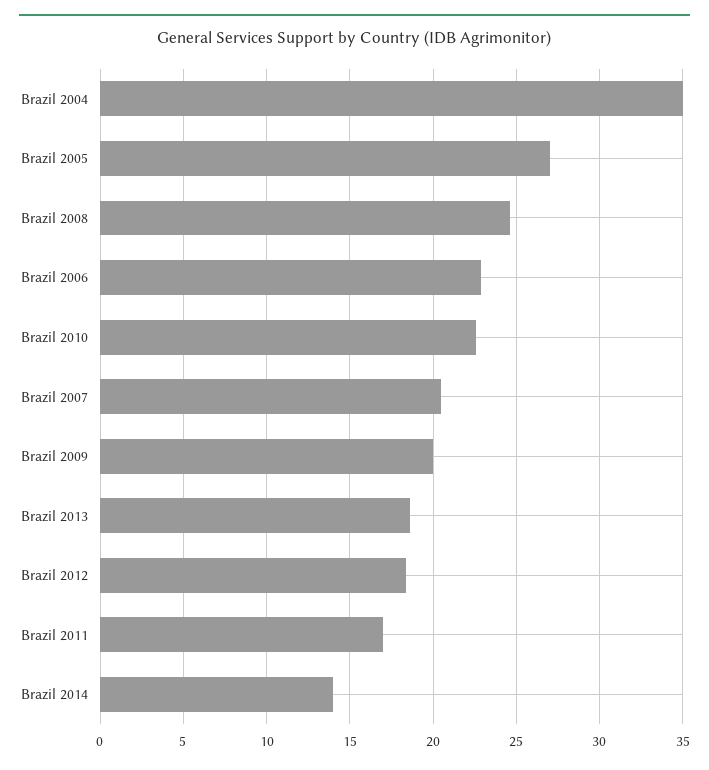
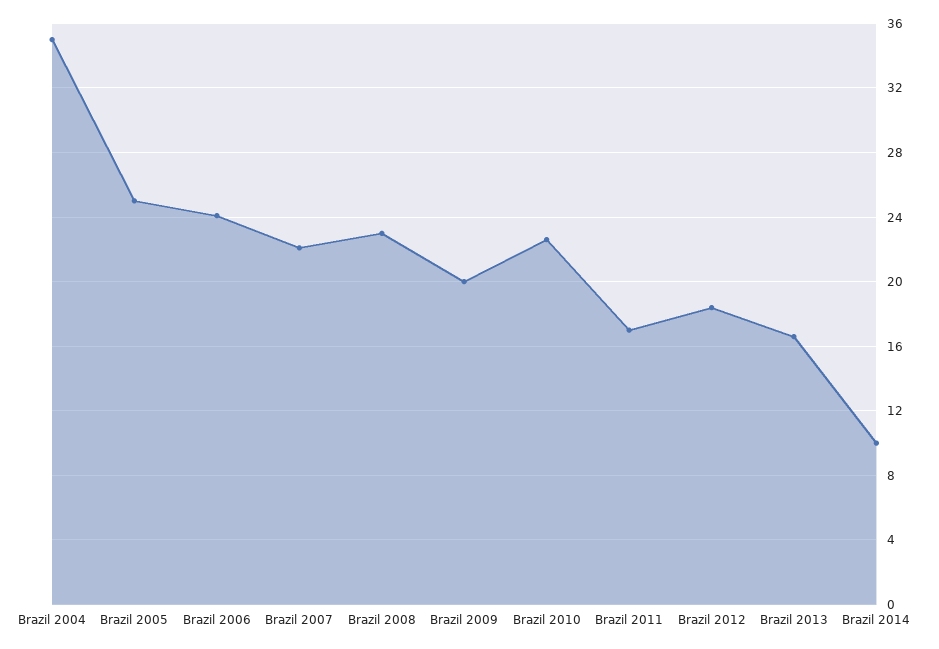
Brazil 2005: 27 -> 25
Brazil 2008: 24.5 -> 23
Brazil 2006: 23 -> 24
Brazil 2007: 20.5 -> 22
Brazil 2013: 18.5 -> 16.5
Brazil 2014: 14 -> 10

